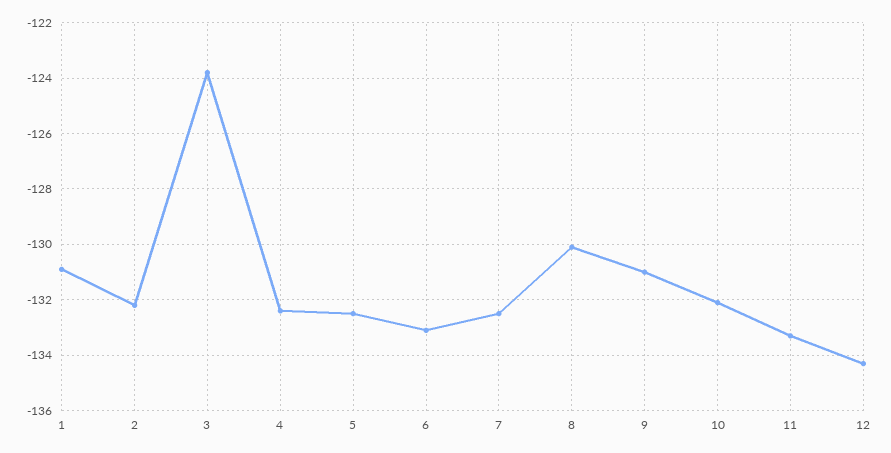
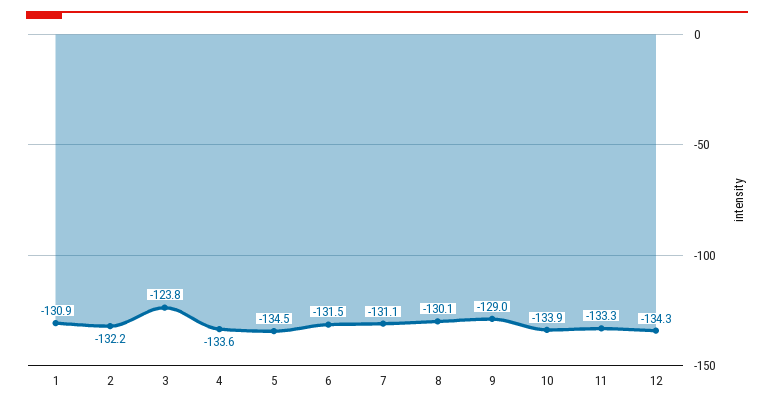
4: -132.5 -> -133.6
5: -132.5 -> -134.5
6: -133 -> -131.5
7: -132.5 -> -131.1
9: -131 -> -129
10: -132 -> -133.9

